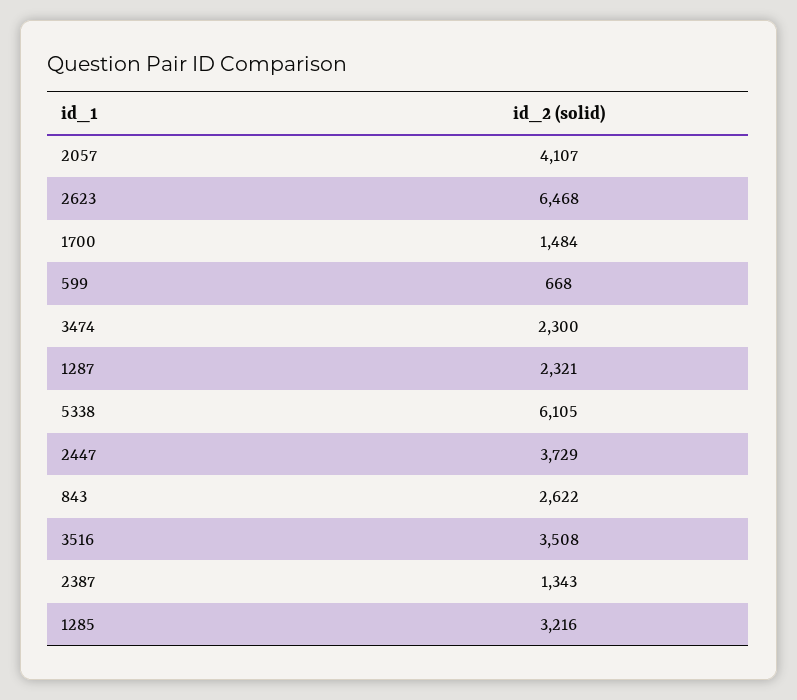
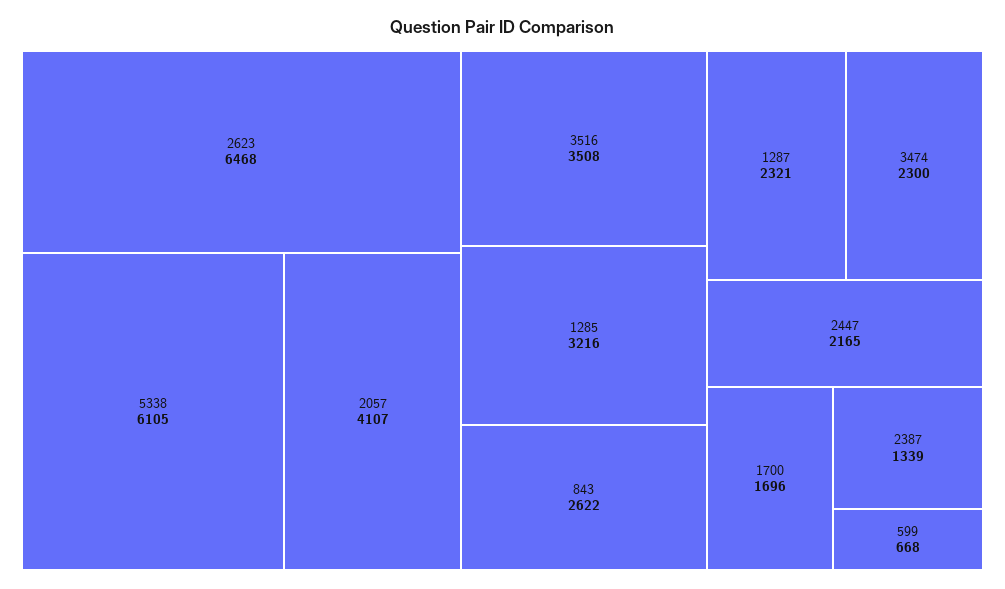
1700: 1484 -> 1696
2447: 3729 -> 2165
2387: 1343 -> 1339

